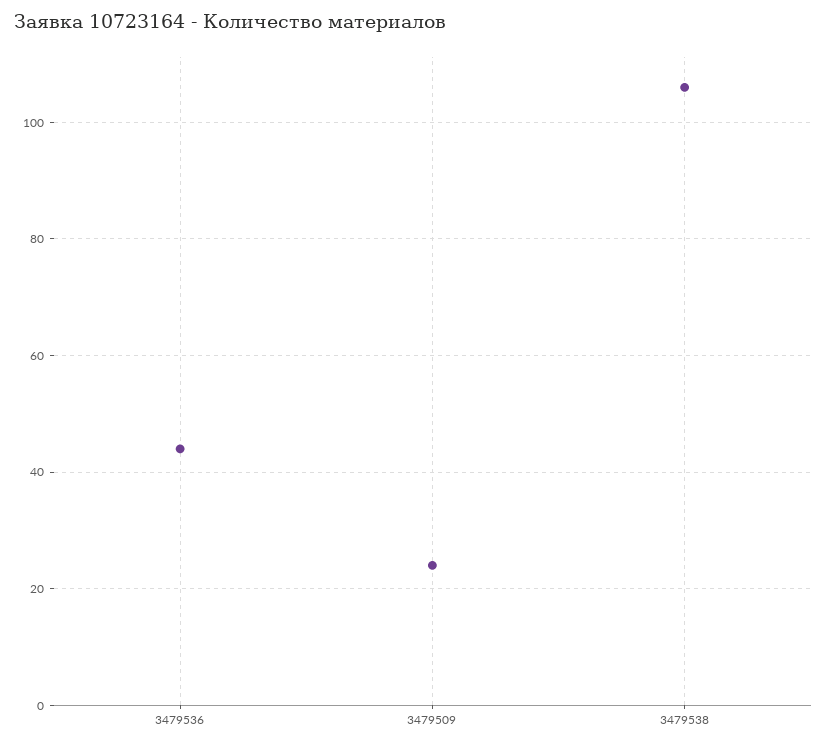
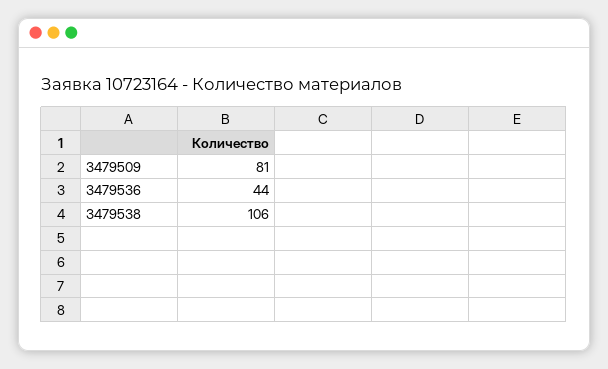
3479509: 25 -> 81

